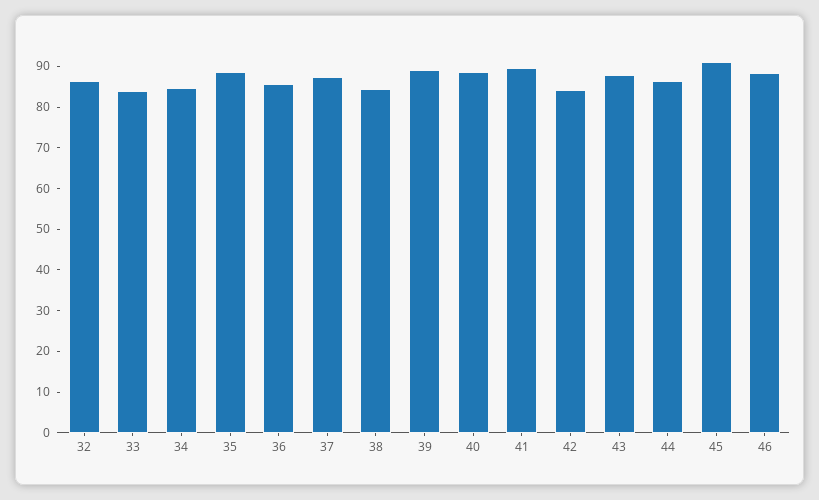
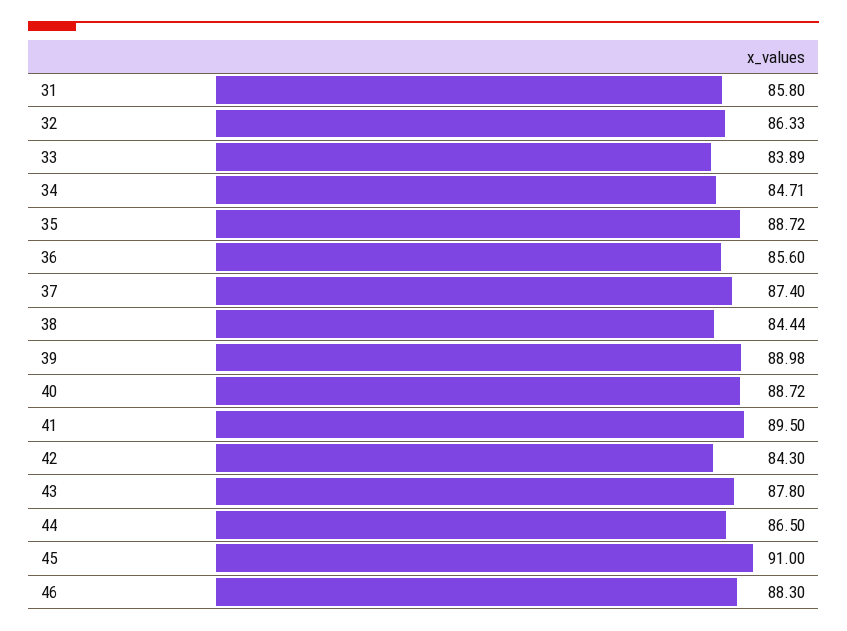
31: none -> 85.8

